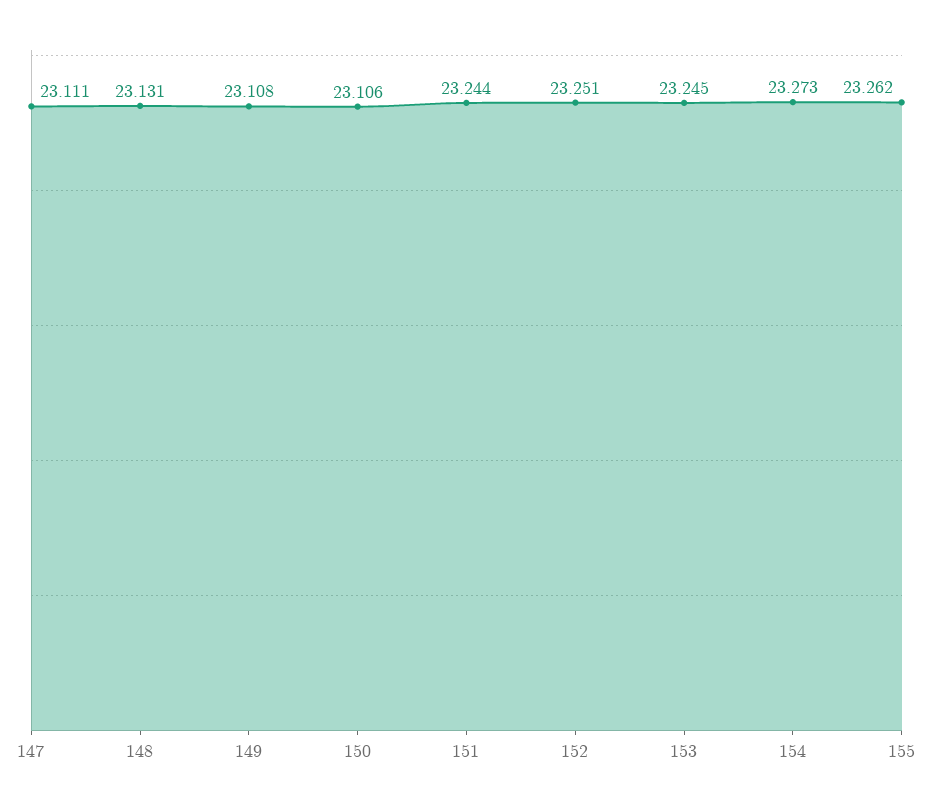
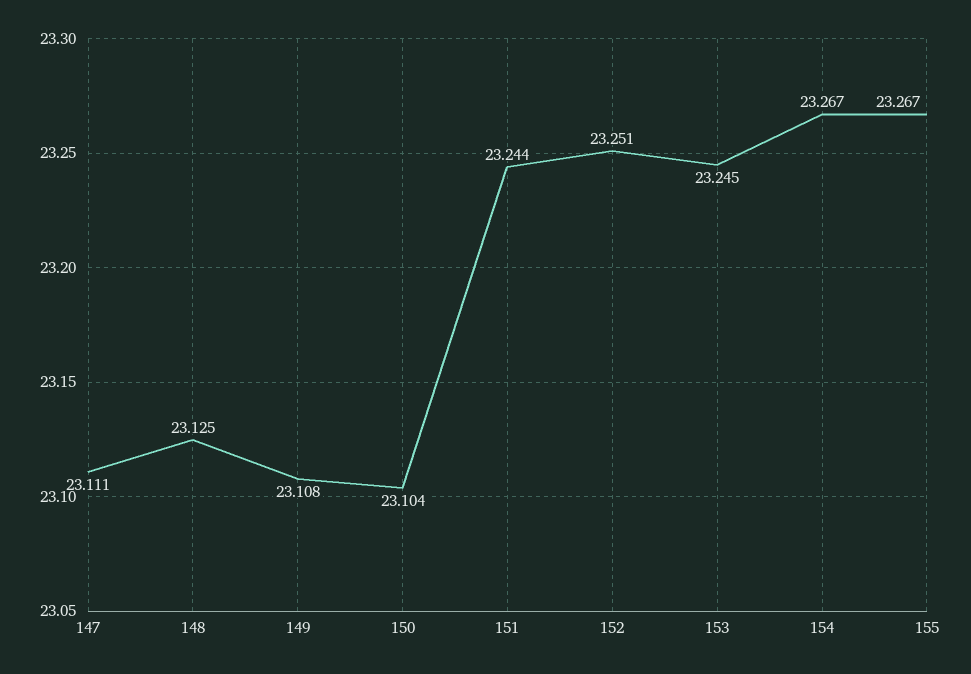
148: 23.131 -> 23.125
150: 23.106 -> 23.104
154: 23.273 -> 23.267
155: 23.262 -> 23.267

